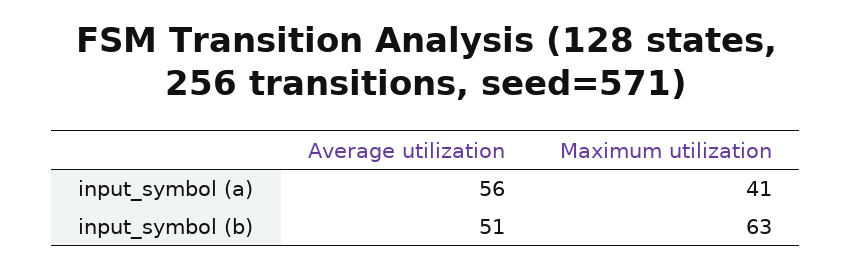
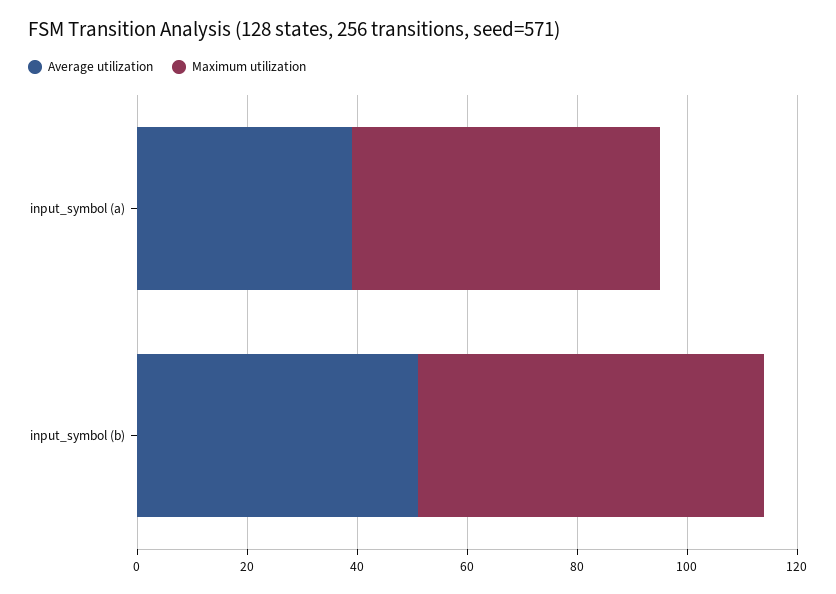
Average utilization, input_symbol (a): 56 -> 40
Maximum utilization, input_symbol (a): 41 -> 55

